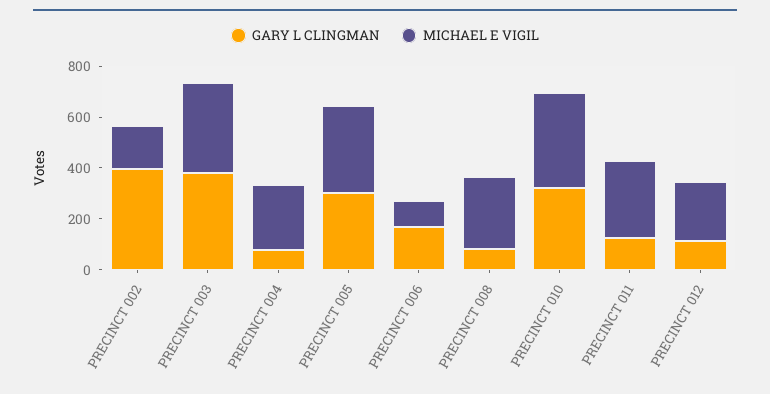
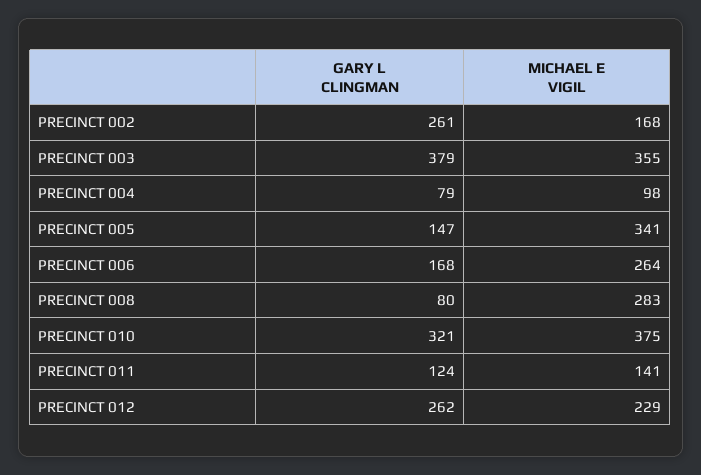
GARY L CLINGMAN, PRECINCT 002: 400 -> 261
MICHAEL E VIGIL, PRECINCT 004: 250 -> 98
GARY L CLINGMAN, PRECINCT 005: 300 -> 147
MICHAEL E VIGIL, PRECINCT 006: 100 -> 264
MICHAEL E VIGIL, PRECINCT 011: 300 -> 141
GARY L CLINGMAN, PRECINCT 012: 100 -> 262

